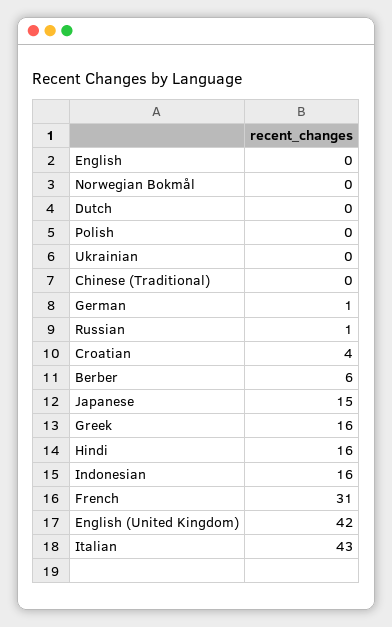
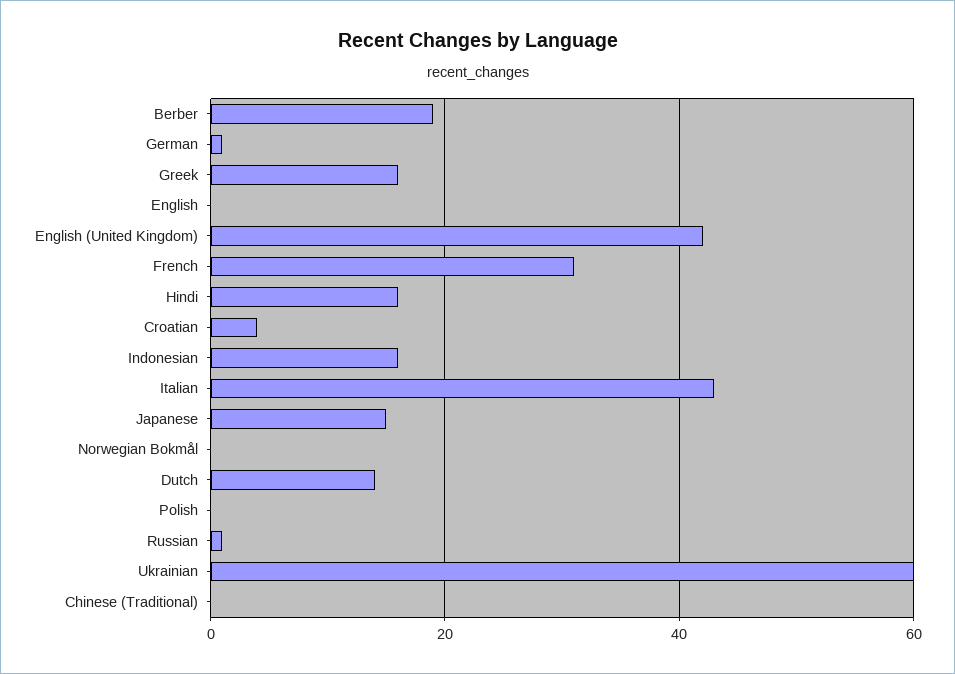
Dutch: 0 -> 15
Ukrainian: 0 -> 60
Berber: 6 -> 20

